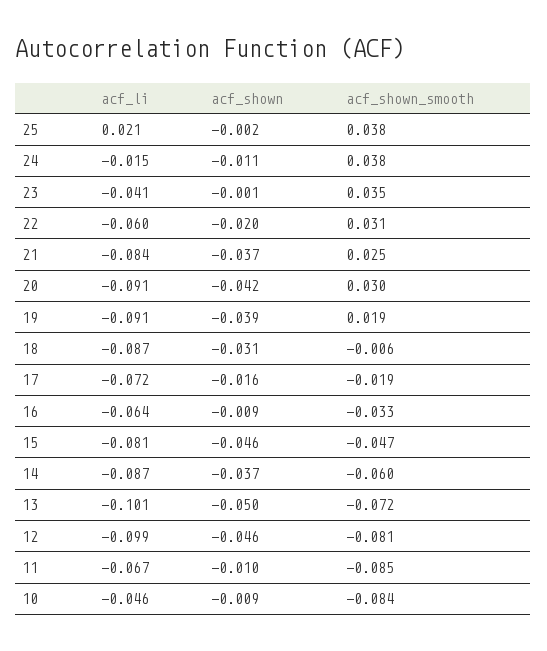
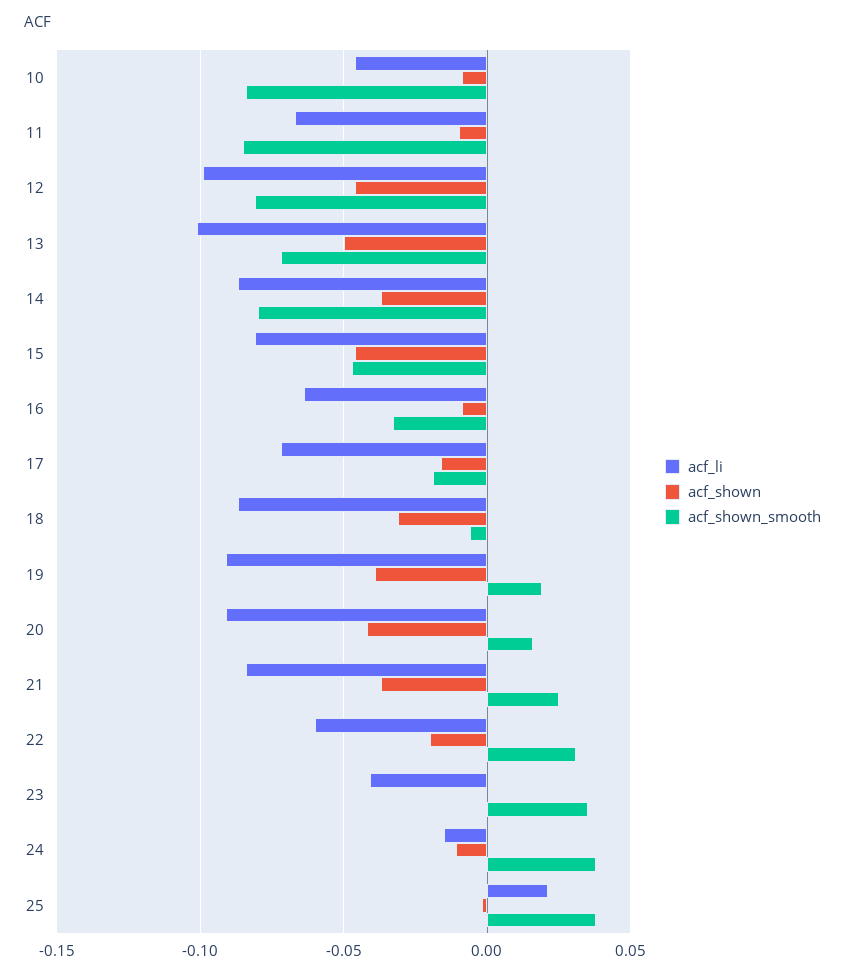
acf_shown_smooth, 20: 0.03 -> 0.015
acf_shown_smooth, 14: -0.06 -> -0.08

